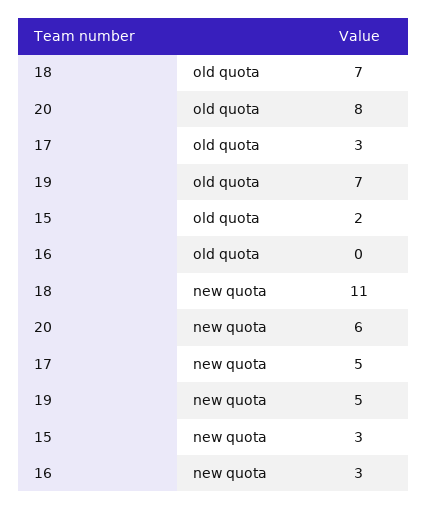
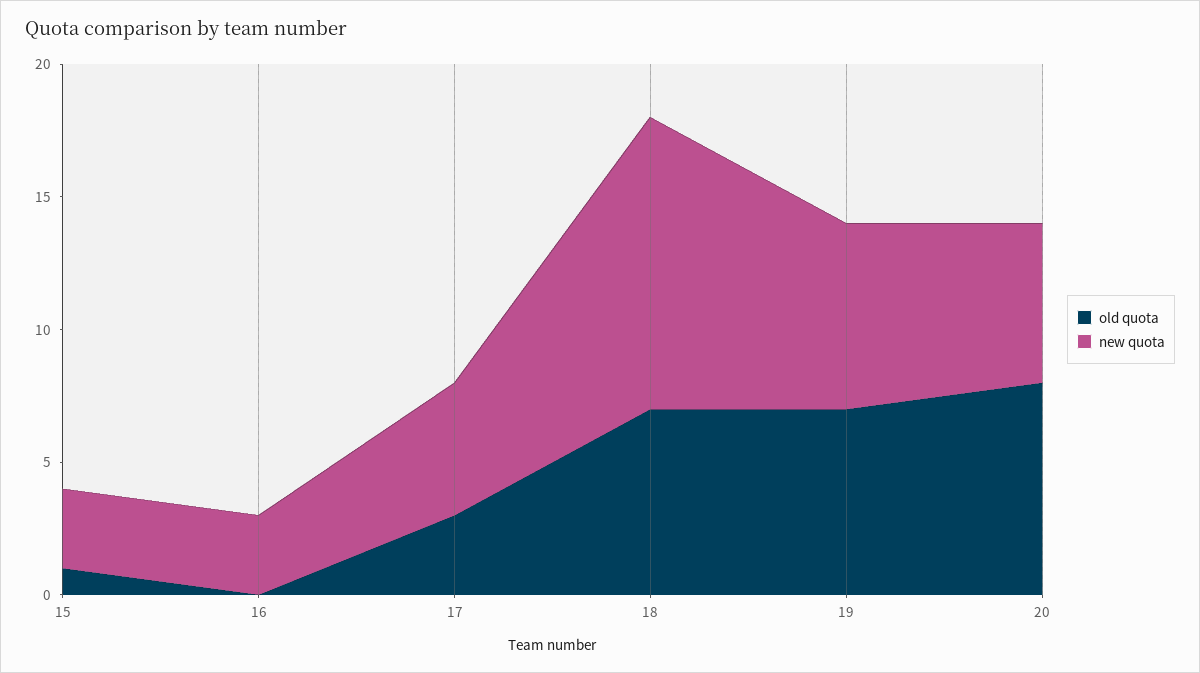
old quota, 15: 2 -> 1
new quota, 19: 5 -> 7

